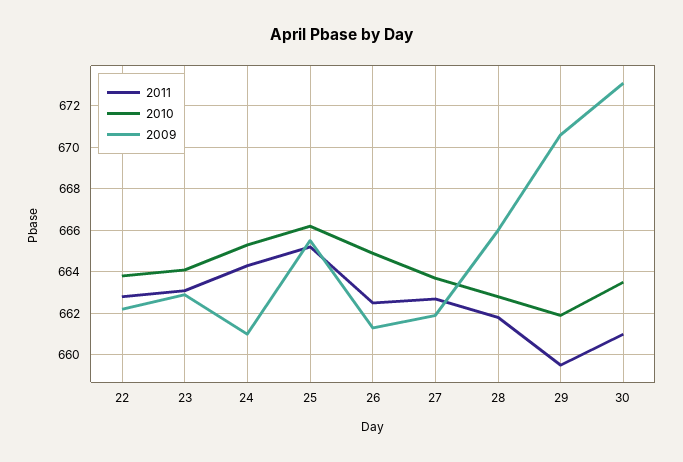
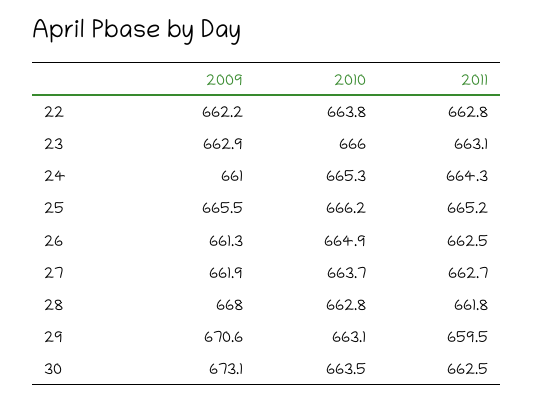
2010, 23: 664 -> 666
2009, 28: 666 -> 668
2010, 29: 662 -> 663.1
2011, 30: 661 -> 662.5

